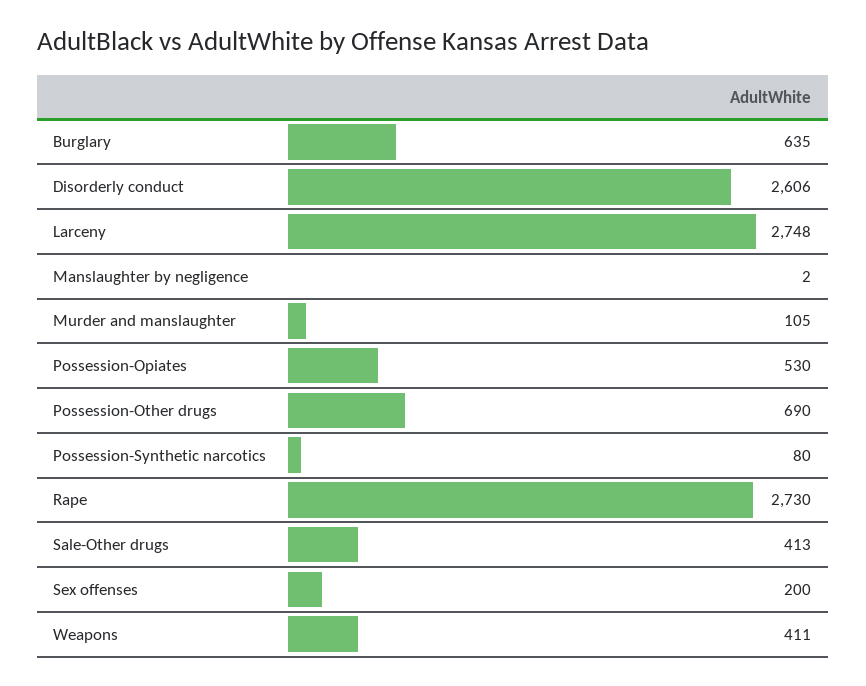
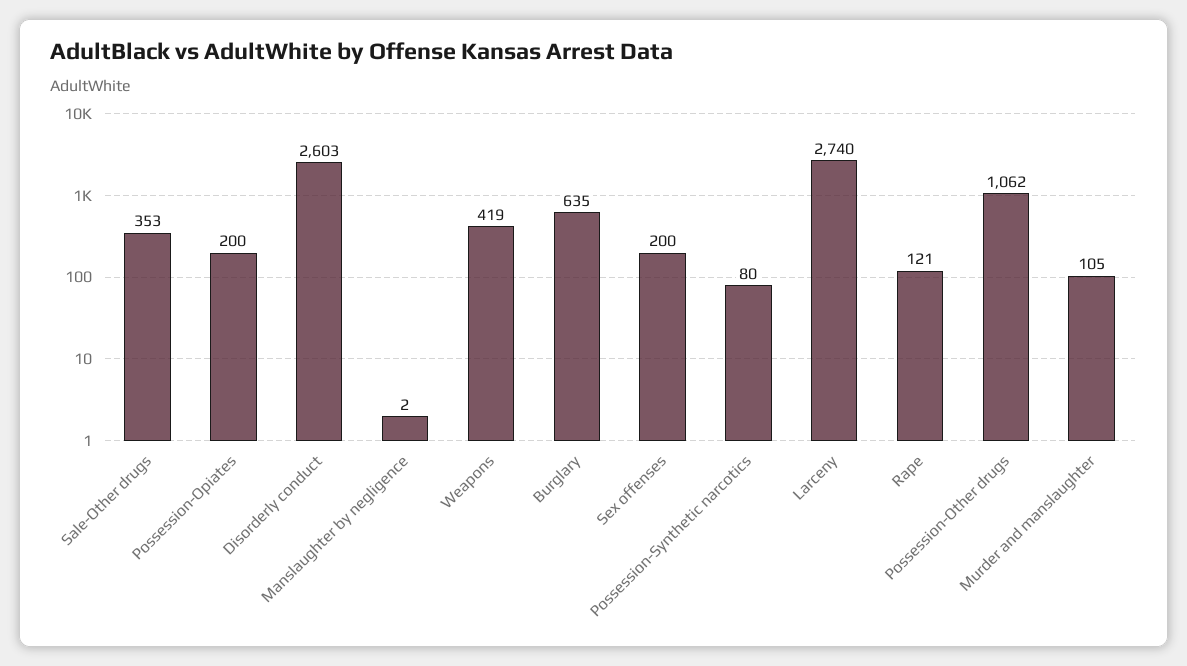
Disorderly conduct: 2606 -> 2603
Larceny: 2748 -> 2740
Possession-Opiates: 530 -> 200
Possession-Other drugs: 690 -> 1062
Rape: 2730 -> 121
Sale-Other drugs: 413 -> 353
Weapons: 411 -> 419

